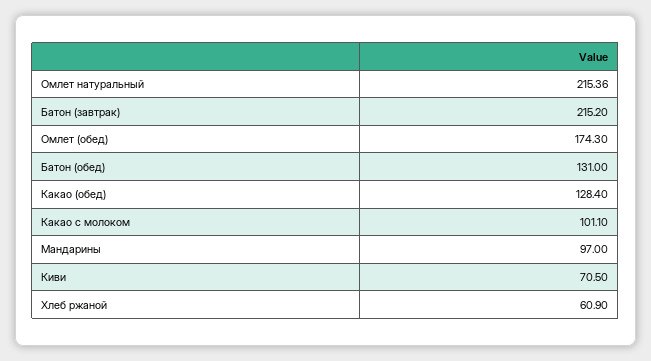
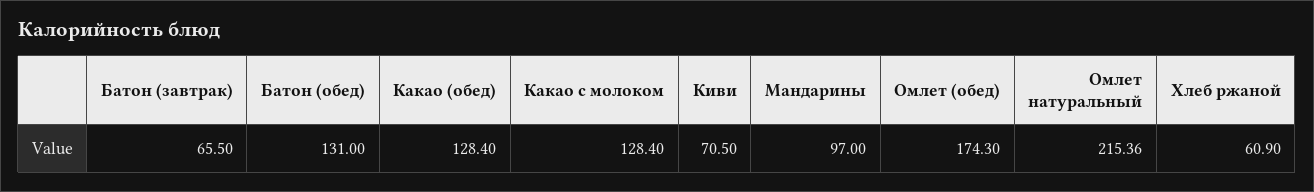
Батон (завтрак): 215.2 -> 65.5
Какао с молоком: 101.1 -> 128.4

